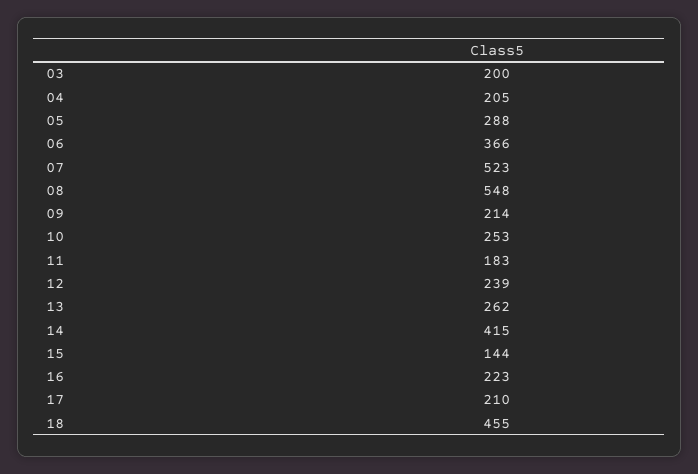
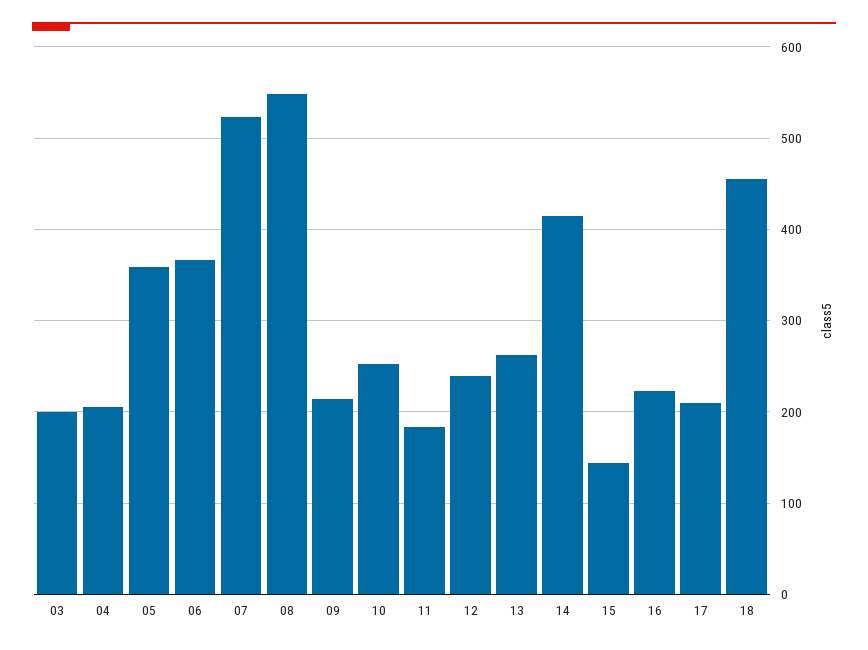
05: 288 -> 360

